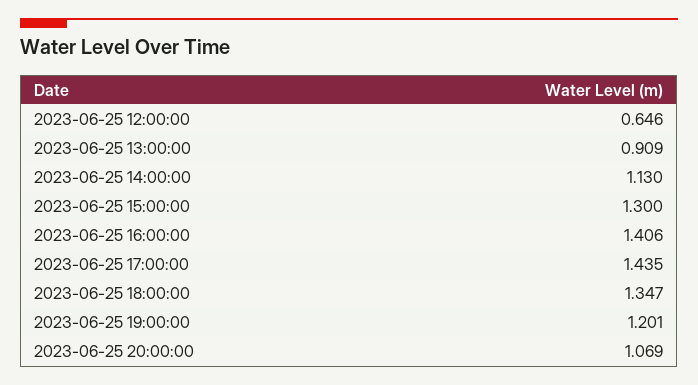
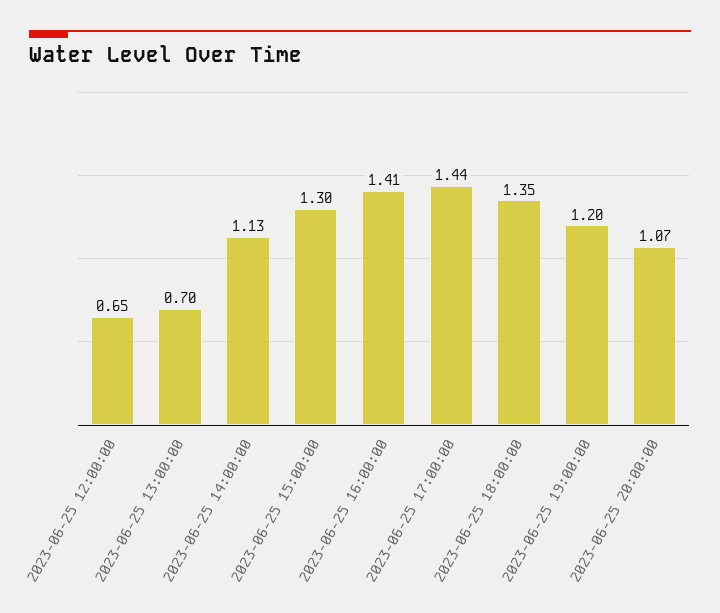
2023-06-25 13:00:00: 0.909 -> 0.7

